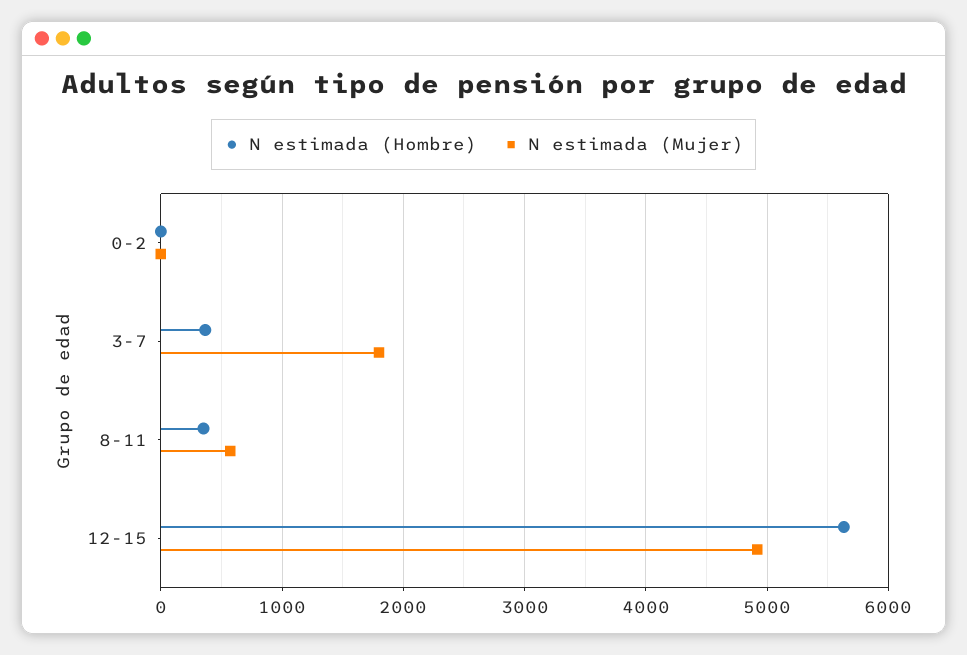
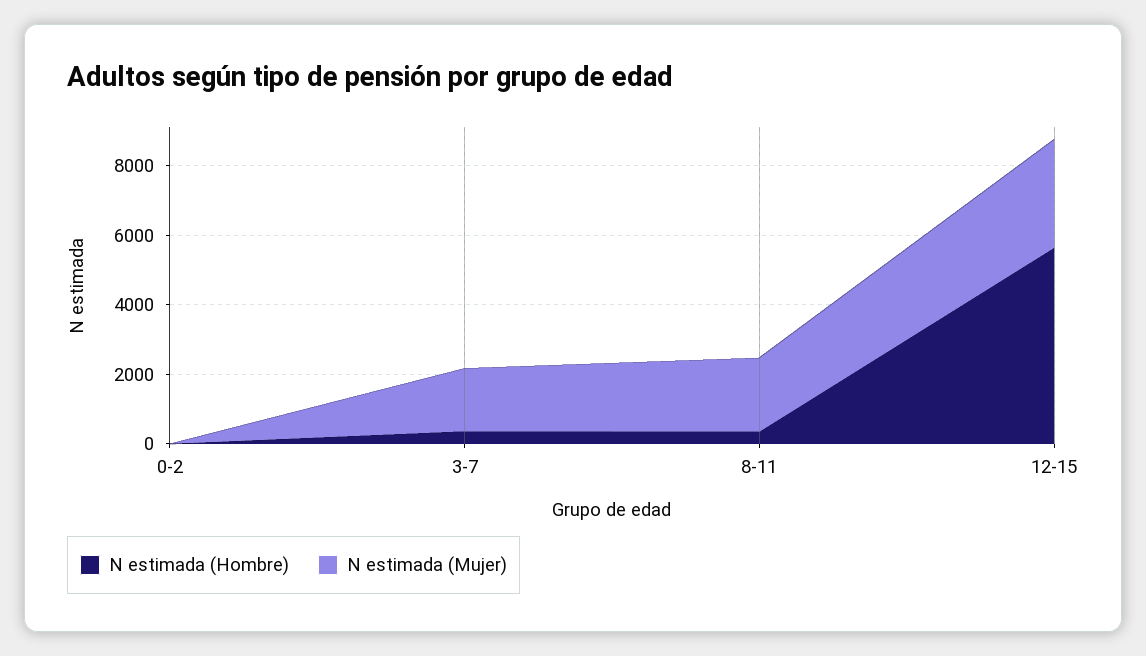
N estimada (Mujer), 8-11: 600 -> 2000
N estimada (Mujer), 12-15: 4900 -> 3000

